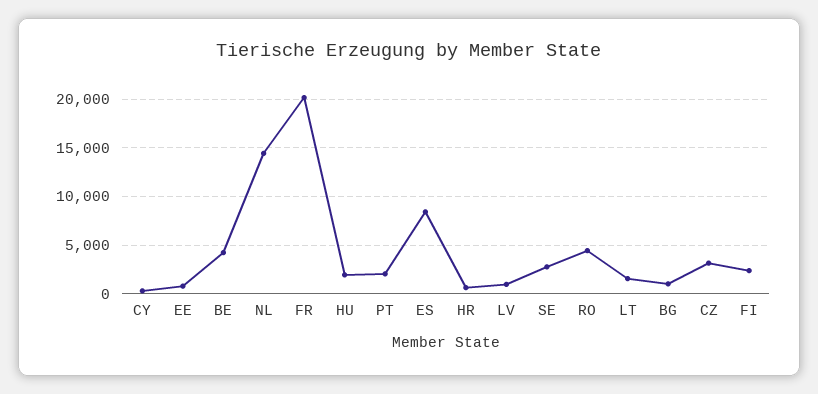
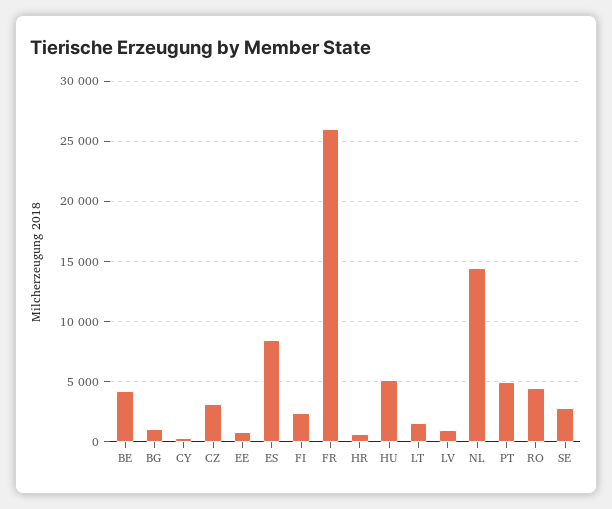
FR: 20000 -> 26000
HU: 2000 -> 5000
PT: 2000 -> 5000

